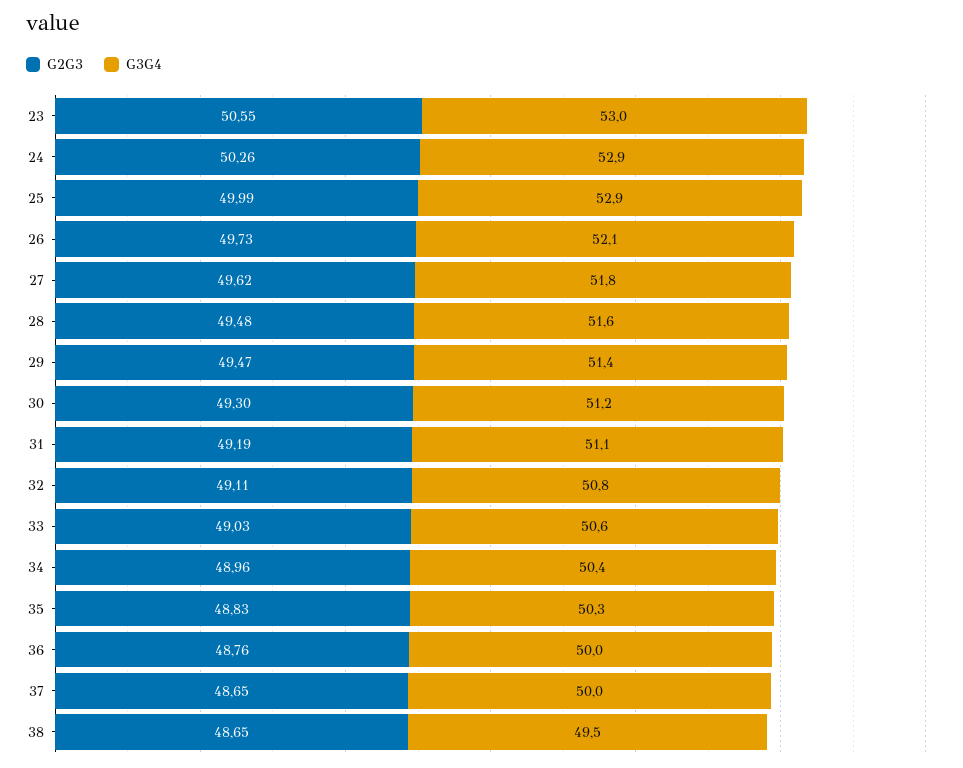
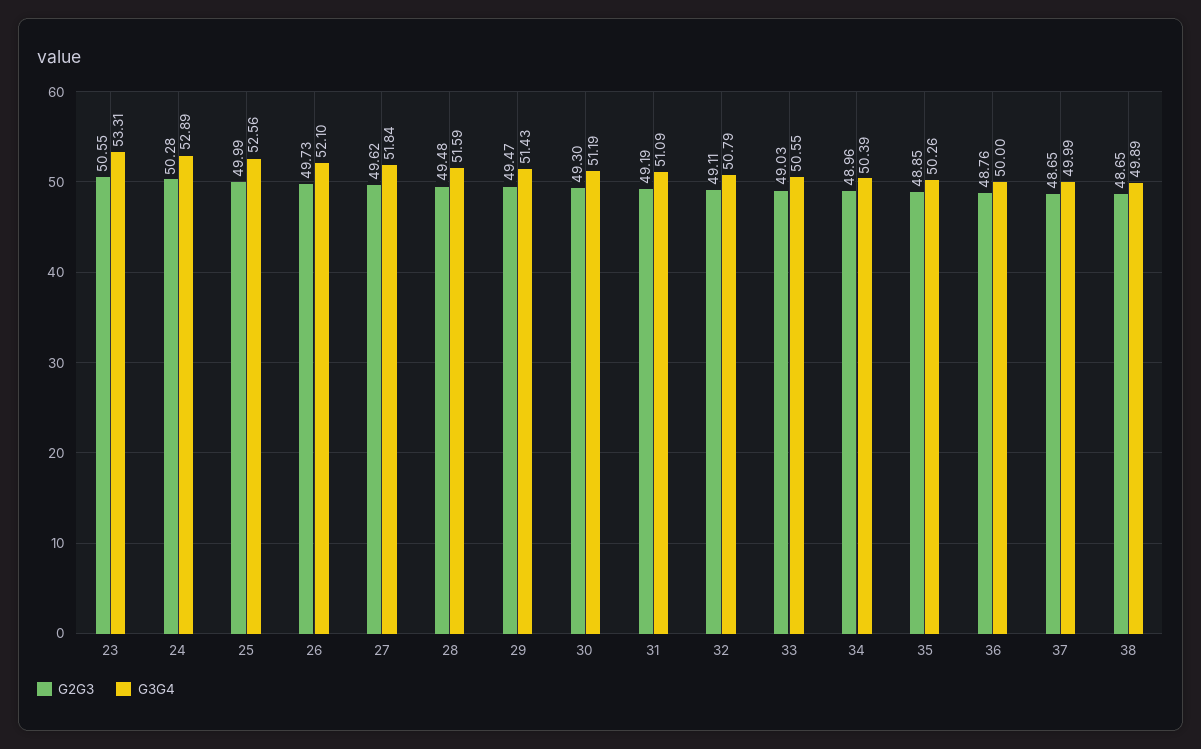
G3G4, 23: 53 -> 53.31
G2G3, 24: 50.26 -> 50.28
G3G4, 25: 52.9 -> 52.56
G2G3, 35: 48.83 -> 48.85
G3G4, 38: 49.5 -> 49.89

